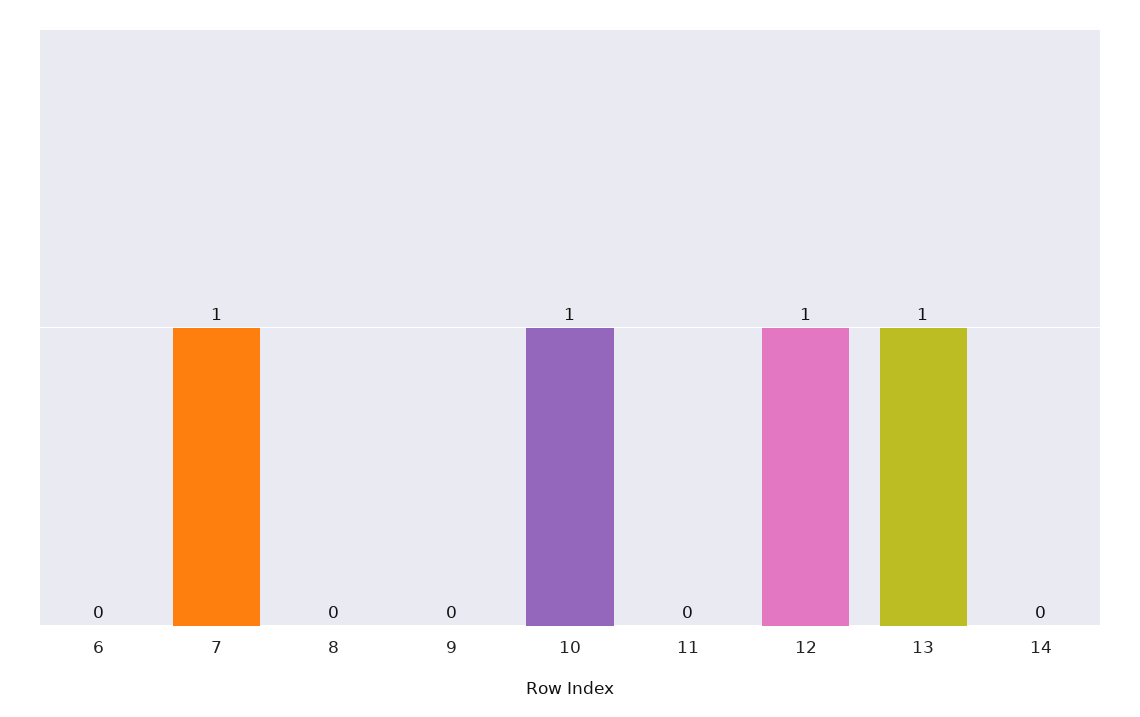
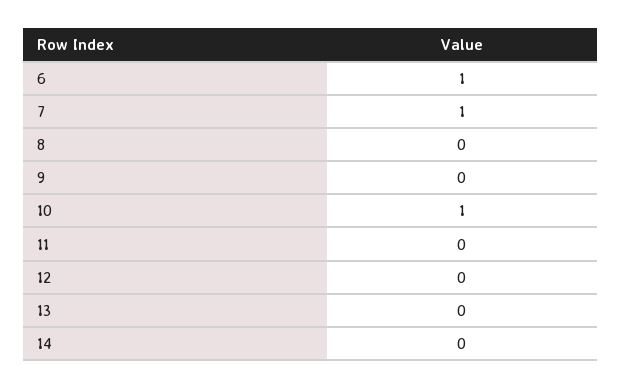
6: 0 -> 1
12: 1 -> 0
13: 1 -> 0

